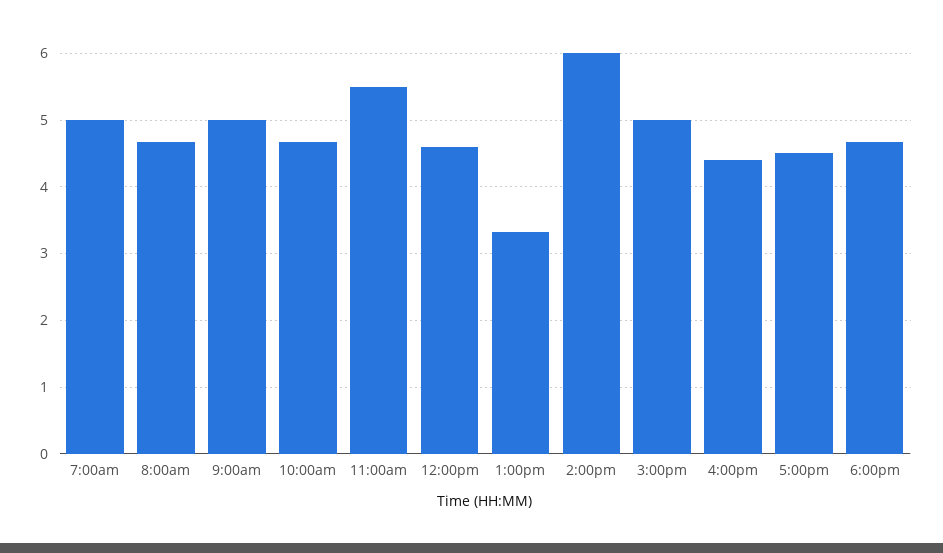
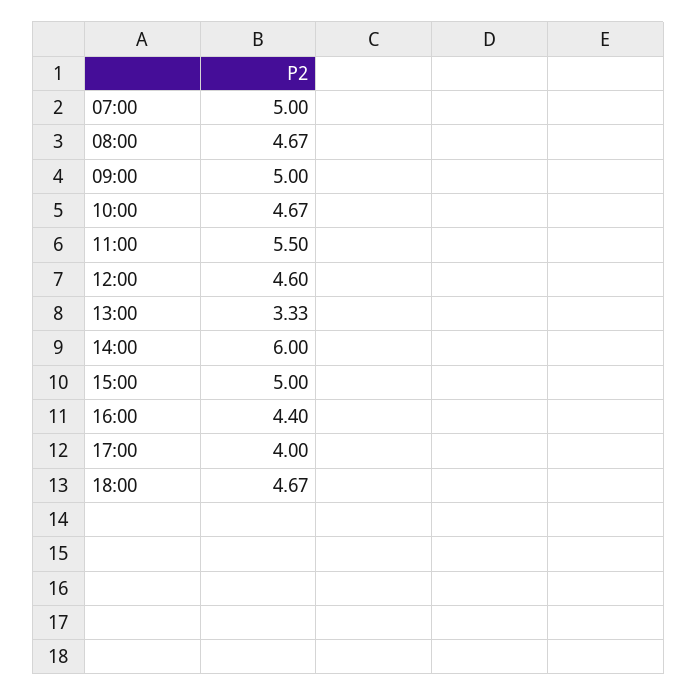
5:00pm: 4.5 -> 4

